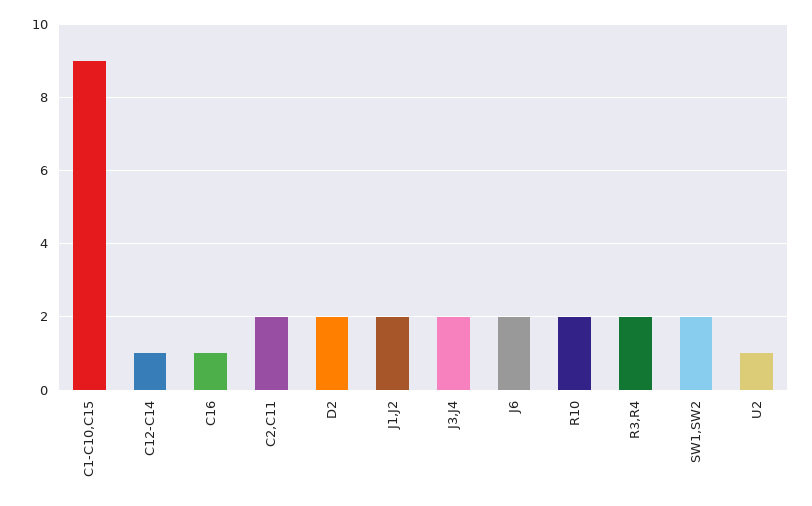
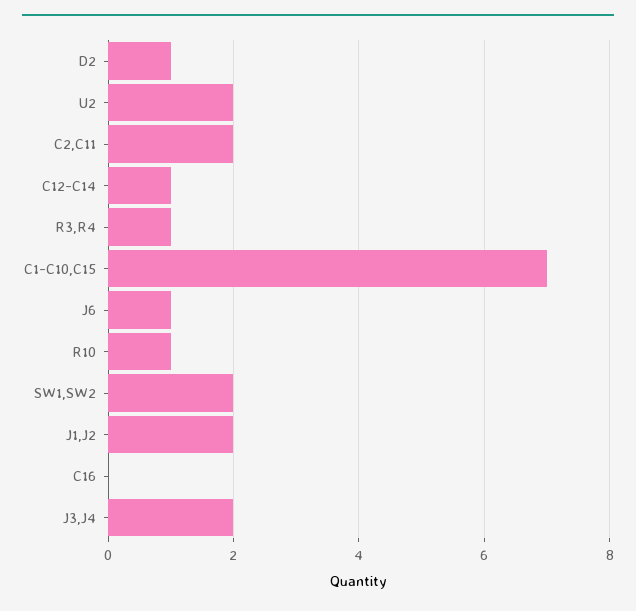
C1-C10,C15: 9 -> 7
C16: 1 -> 0
D2: 2 -> 1
J6: 2 -> 1
R10: 2 -> 1
R3,R4: 2 -> 1
U2: 1 -> 2

